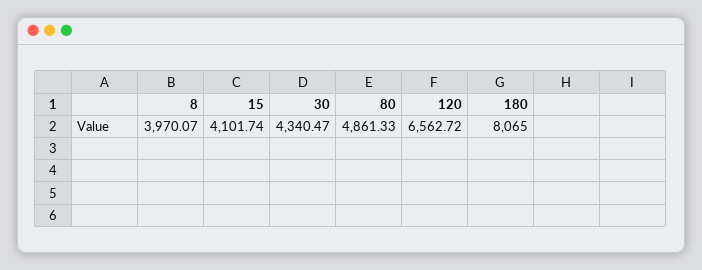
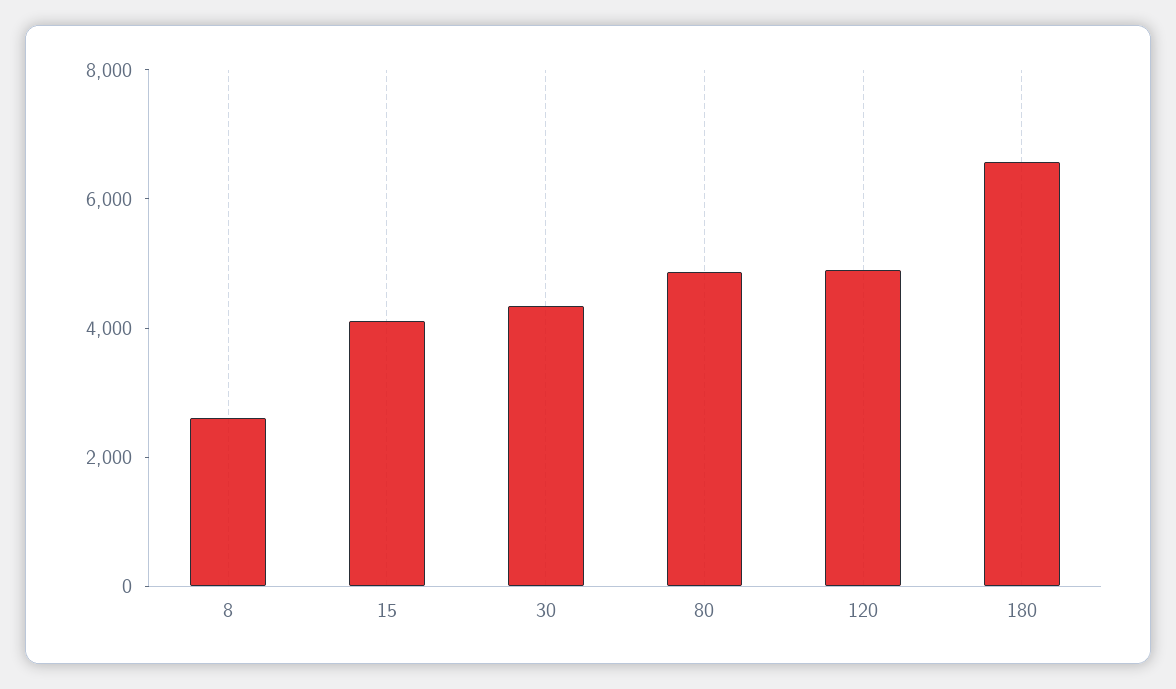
8: 3970.07 -> 2500
120: 6562.72 -> 5000
180: 8065 -> 6500

